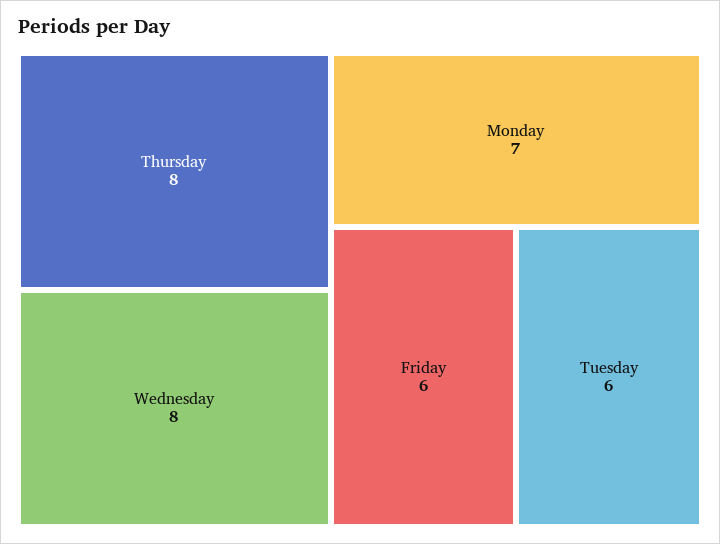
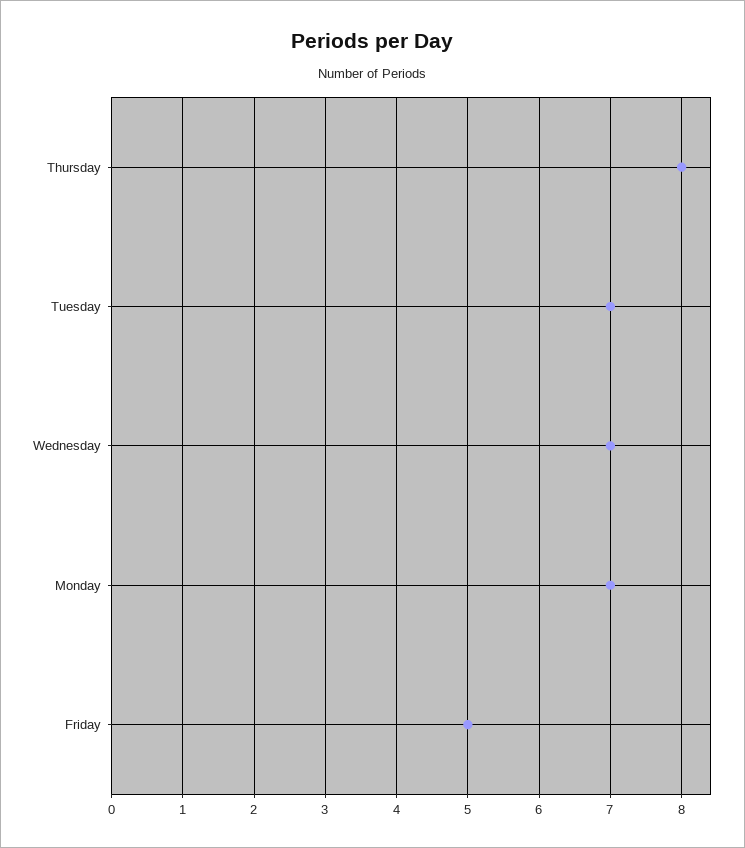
Wednesday: 8 -> 7
Friday: 6 -> 5
Tuesday: 6 -> 7

